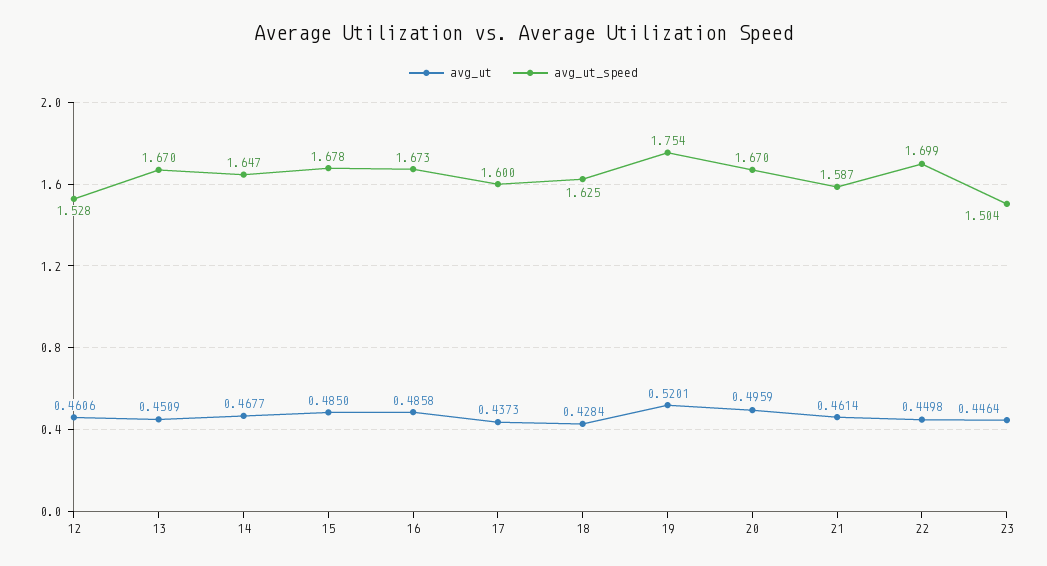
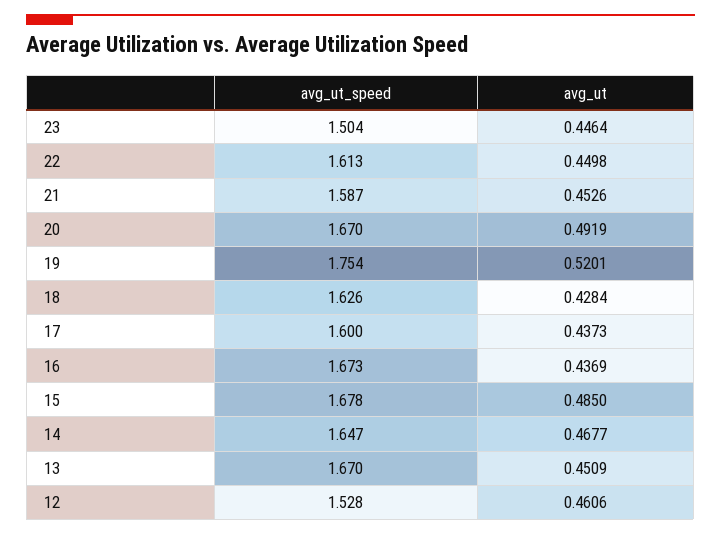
avg_ut, 16: 0.4858 -> 0.4369
avg_ut_speed, 18: 1.625 -> 1.626
avg_ut, 20: 0.4959 -> 0.4919
avg_ut, 21: 0.4614 -> 0.4526
avg_ut_speed, 22: 1.699 -> 1.613

